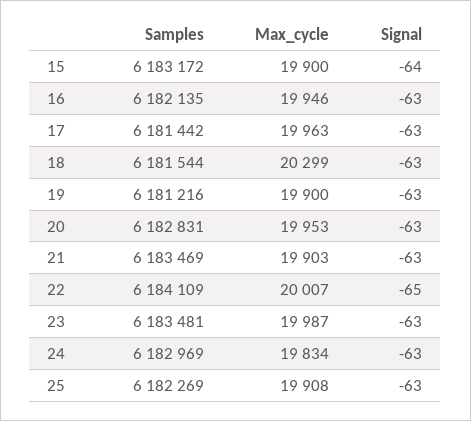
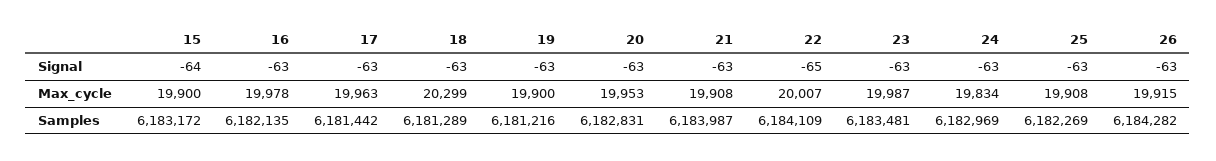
Max_cycle, 16: 19946 -> 19978
Samples, 18: 6181544 -> 6181289
Samples, 21: 6183469 -> 6183987
Max_cycle, 21: 19903 -> 19908
Signal, 26: none -> -63
Max_cycle, 26: none -> 19915
Samples, 26: none -> 6184282

